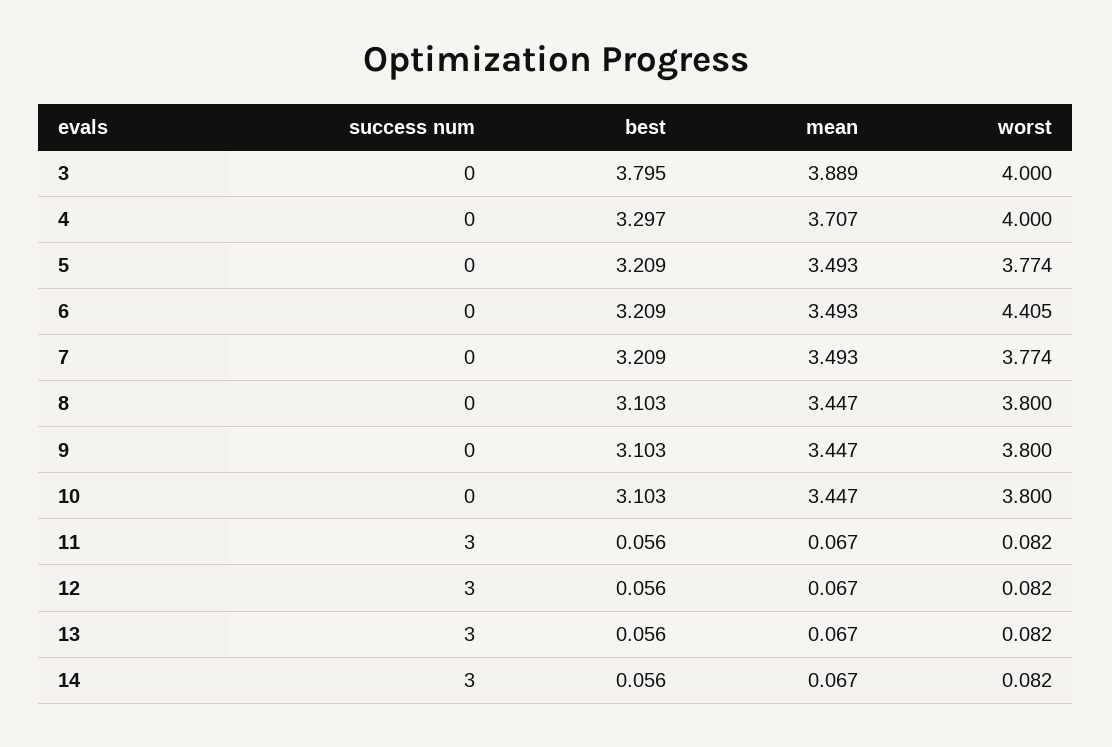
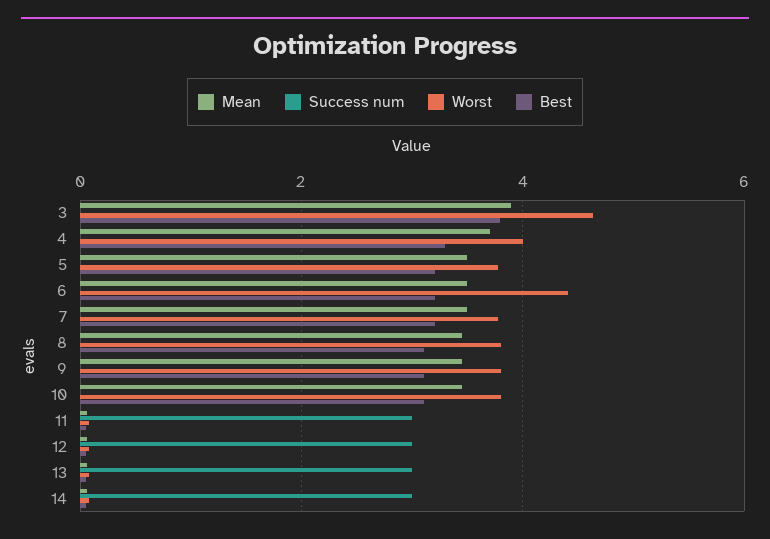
worst, 3: 4 -> 4.6

